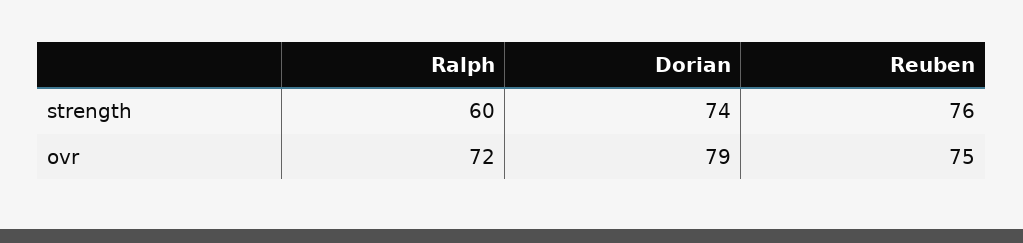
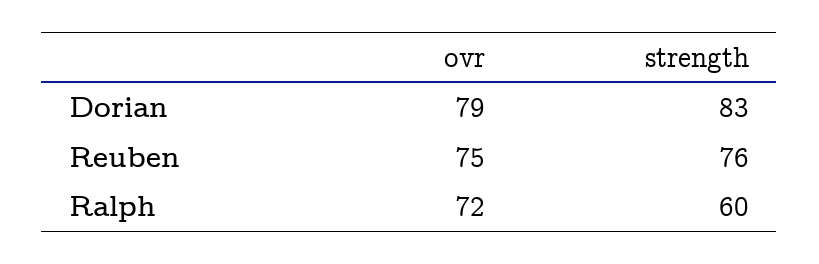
Dorian, strength: 74 -> 83

